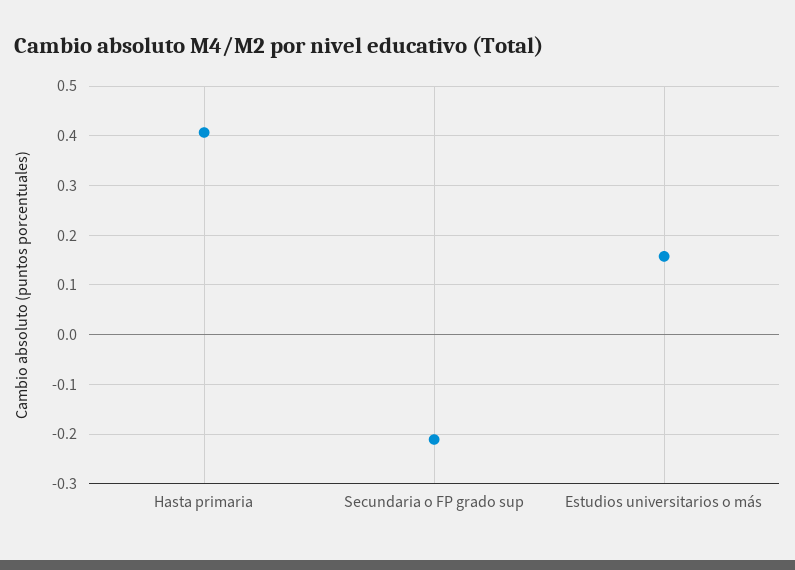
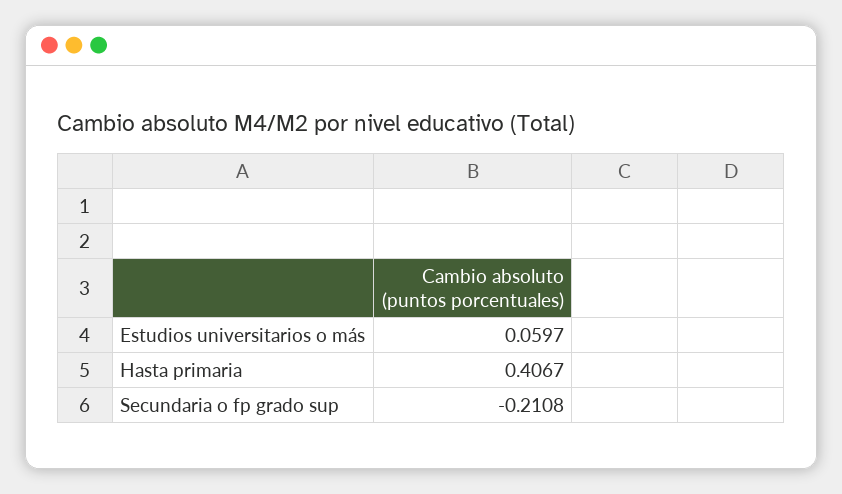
Estudios universitarios o más: 0.16 -> 0.0597

